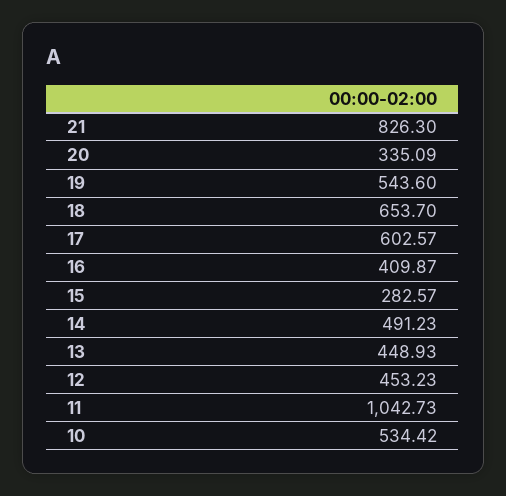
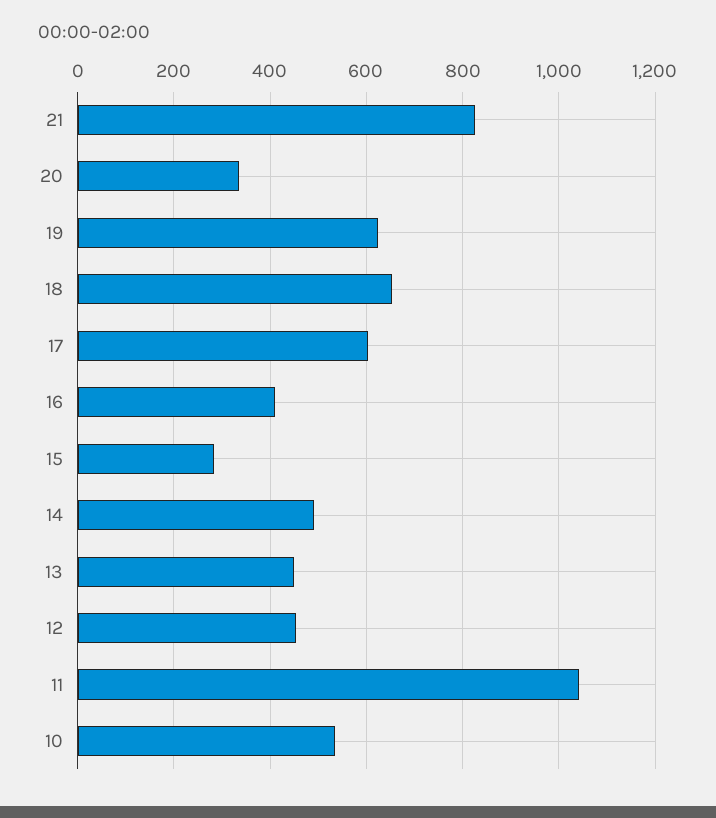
19: 543.6 -> 620

